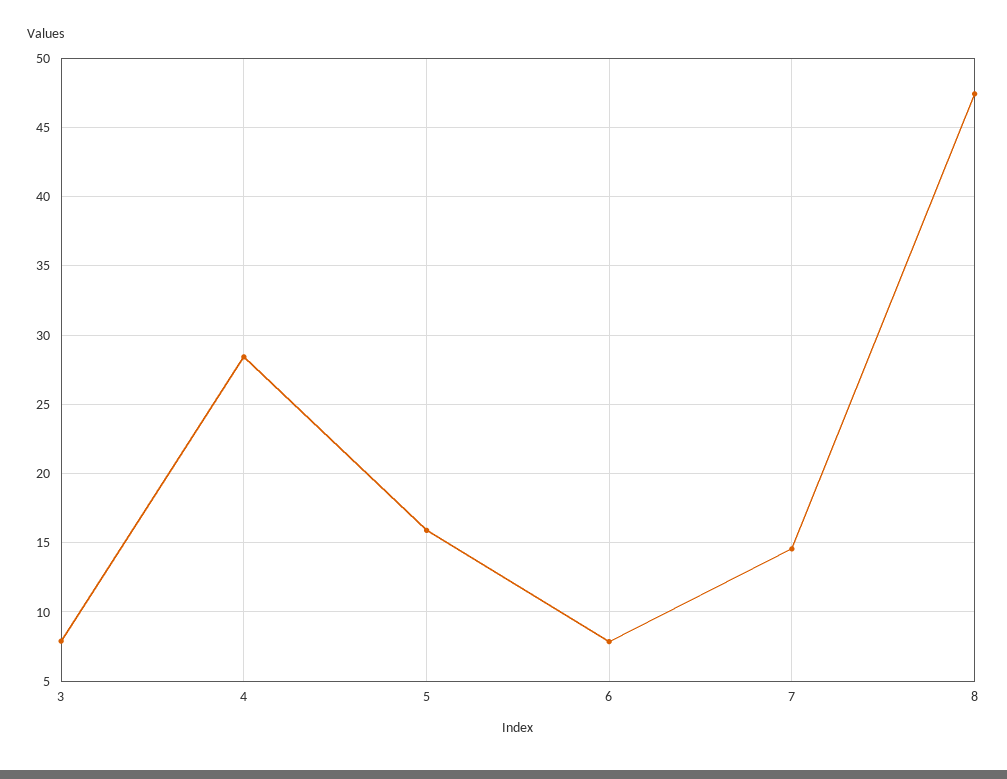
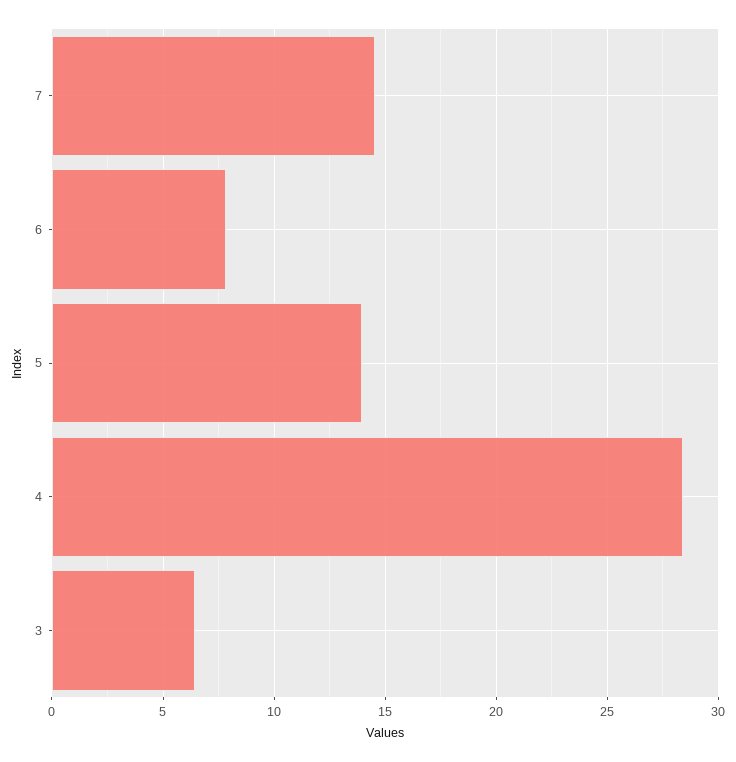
3: 8 -> 6.5
5: 16 -> 14
8: 47.5 -> none

